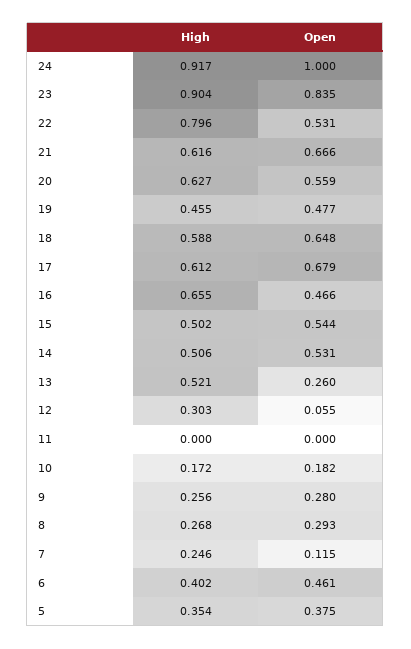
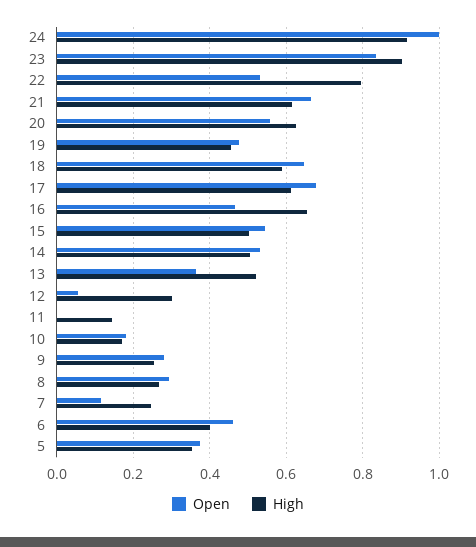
Open, 13: 0.26 -> 0.36
High, 11: 0 -> 0.14

